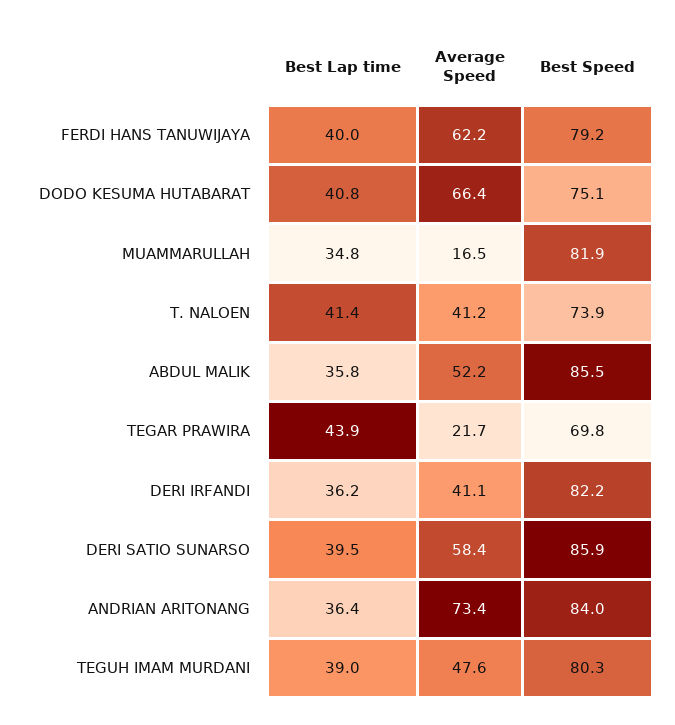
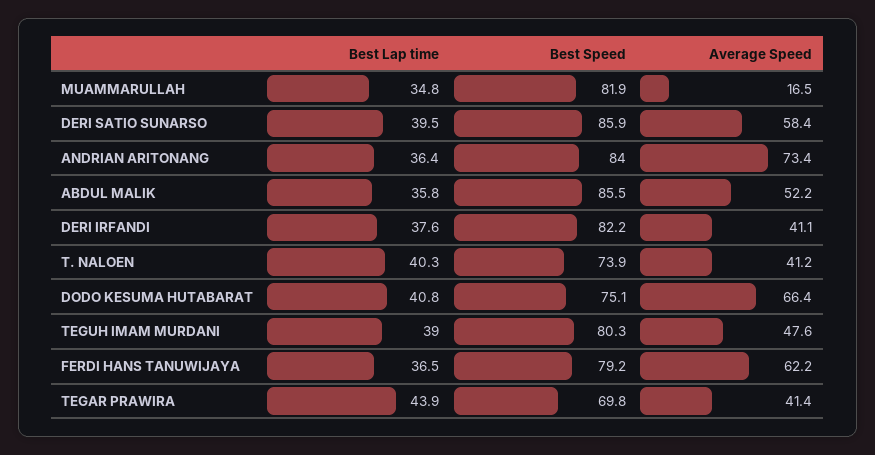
Best Lap time, FERDI HANS TANUWIJAYA: 40 -> 36.5
Best Lap time, T. NALOEN: 41.4 -> 40.3
Average Speed, TEGAR PRAWIRA: 21.7 -> 41.4
Best Lap time, DERI IRFANDI: 36.2 -> 37.6

